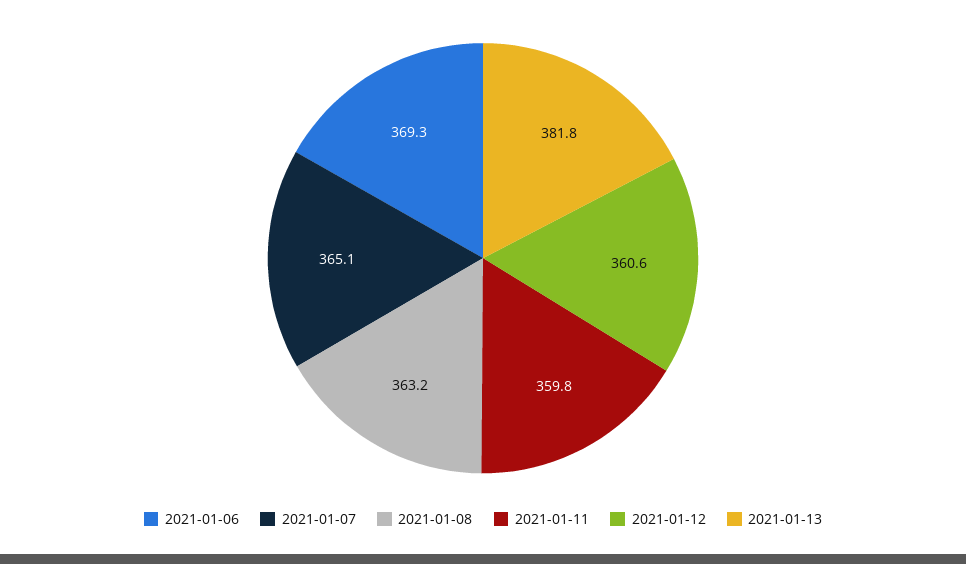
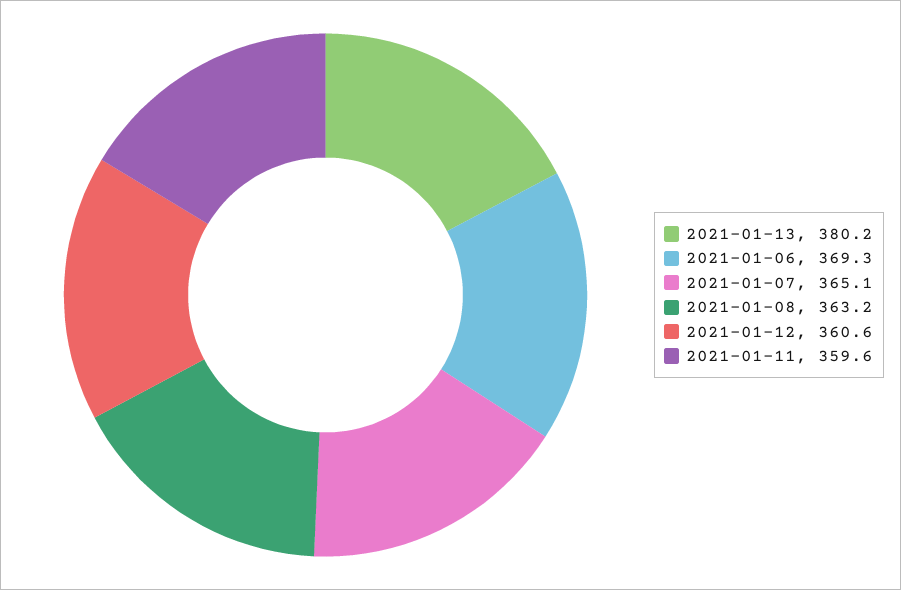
2021-01-11: 359.8 -> 359.6
2021-01-13: 381.8 -> 380.2

